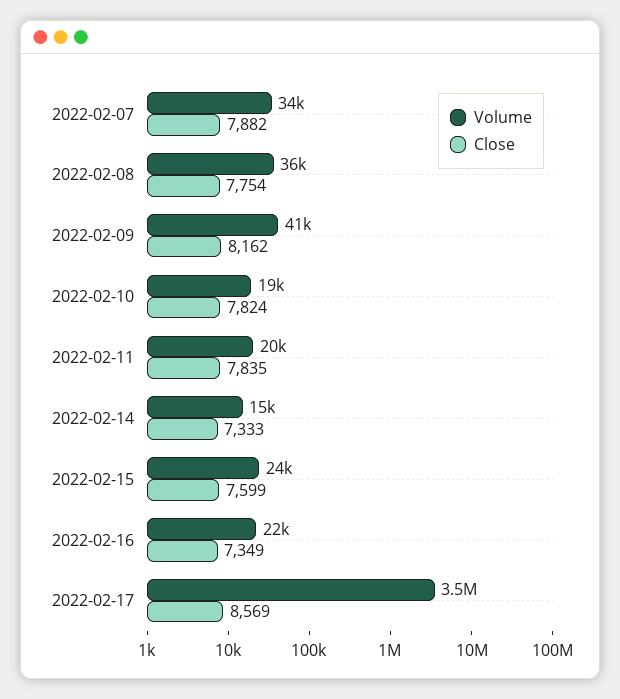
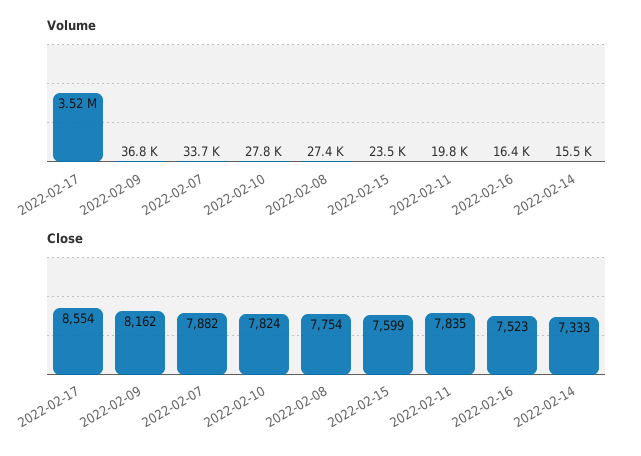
Volume, 2022-02-08: 36000 -> 27400
Volume, 2022-02-09: 41000 -> 36800
Volume, 2022-02-10: 19000 -> 27800
Volume, 2022-02-16: 22000 -> 16400
Close, 2022-02-16: 7349 -> 7523
Close, 2022-02-17: 8569 -> 8554

